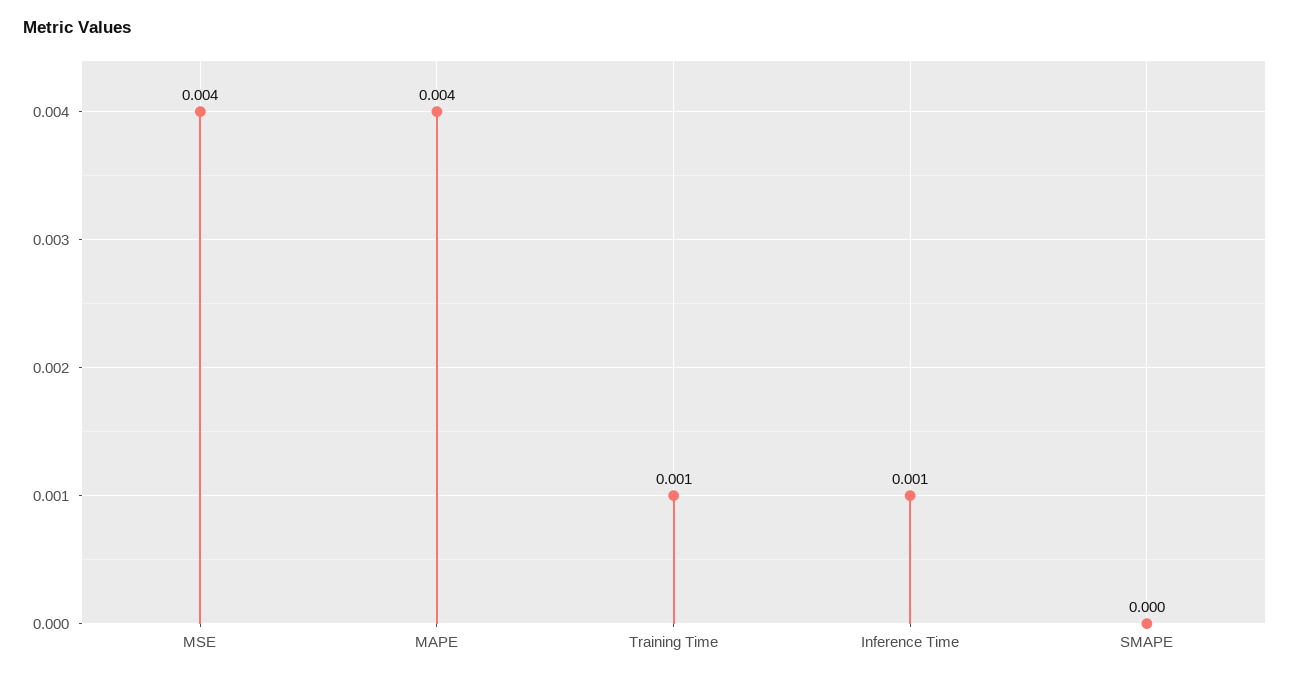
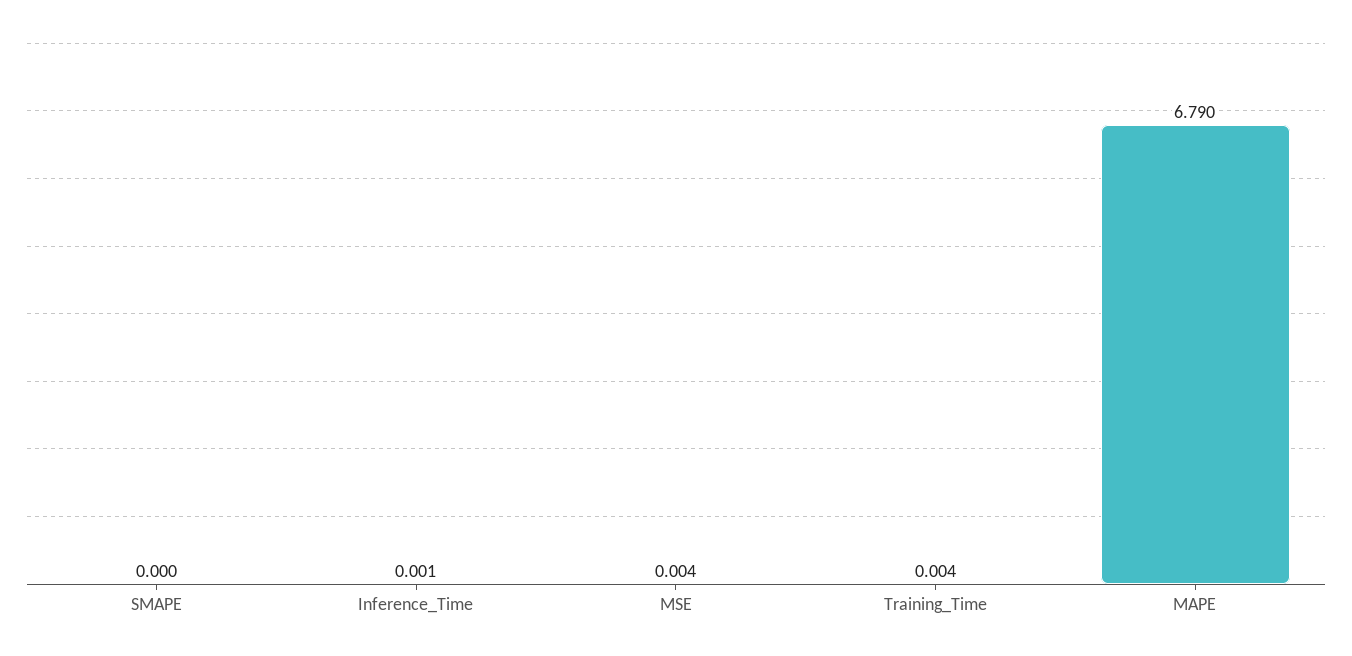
MAPE: 0.004 -> 6.79
Training Time: 0.001 -> 0.004

